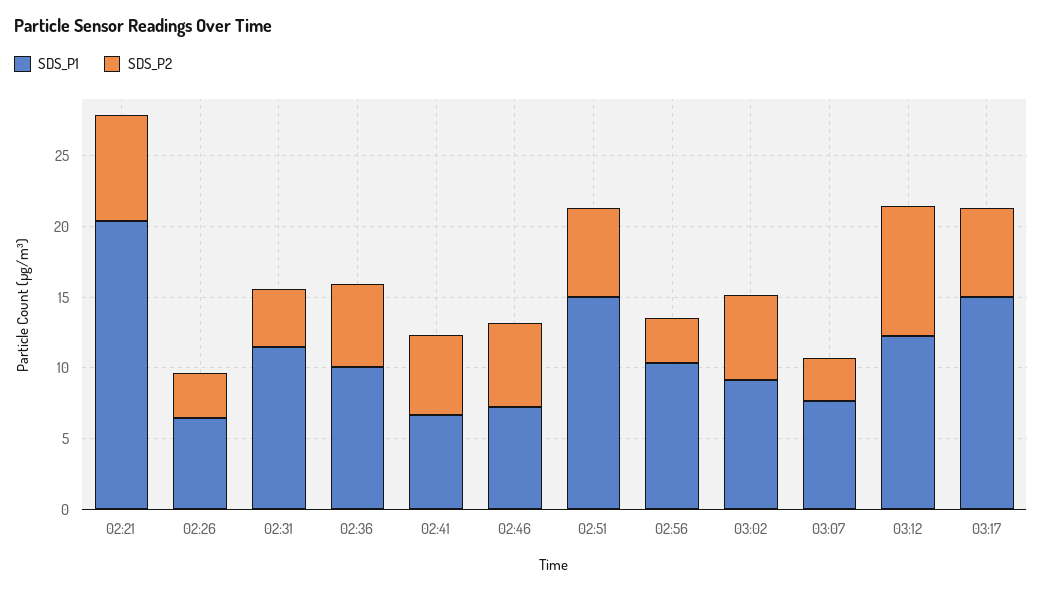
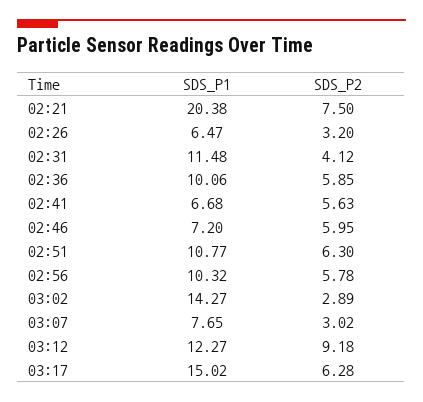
SDS_P1, 02:51: 15 -> 10.77
SDS_P2, 02:56: 3 -> 5.78
SDS_P1, 03:02: 9 -> 14.27
SDS_P2, 03:02: 6 -> 2.89

